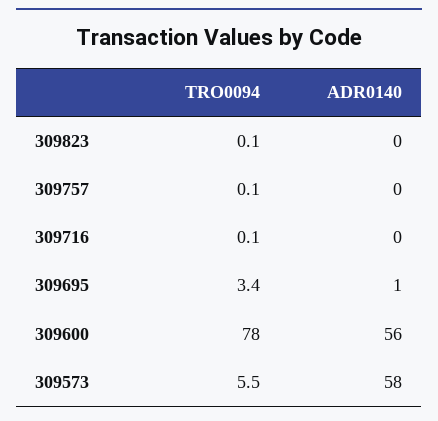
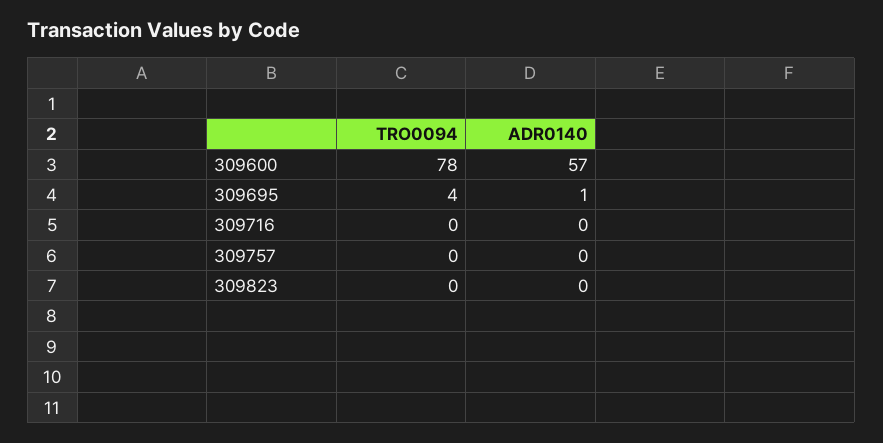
TRO0094, 309823: 0.1 -> 0
TRO0094, 309757: 0.1 -> 0
TRO0094, 309716: 0.1 -> 0
TRO0094, 309695: 3.4 -> 4
ADR0140, 309600: 56 -> 57
TRO0094, 309573: 5.5 -> none
ADR0140, 309573: 58 -> none

